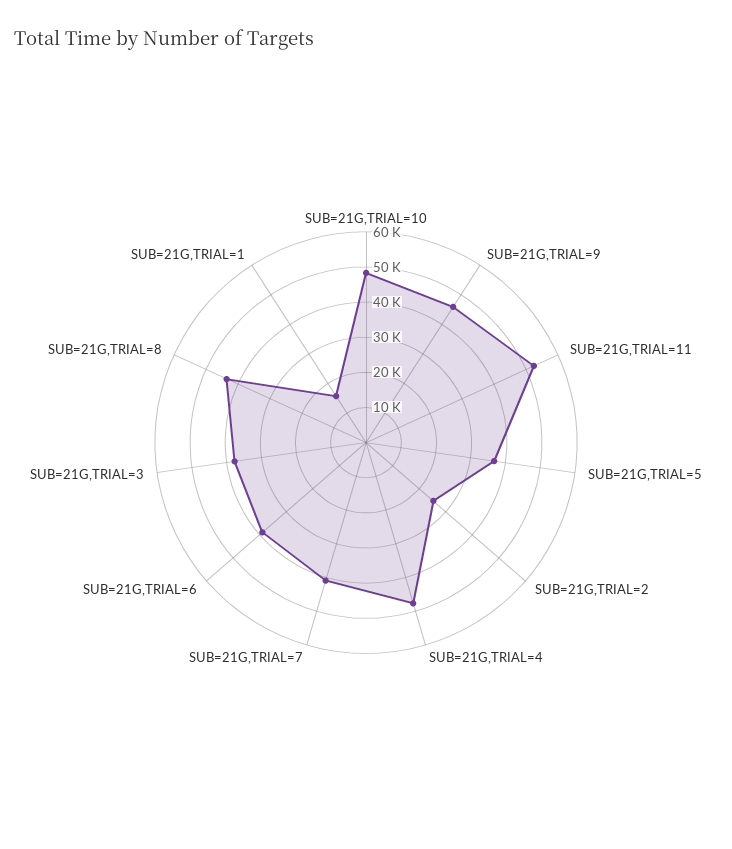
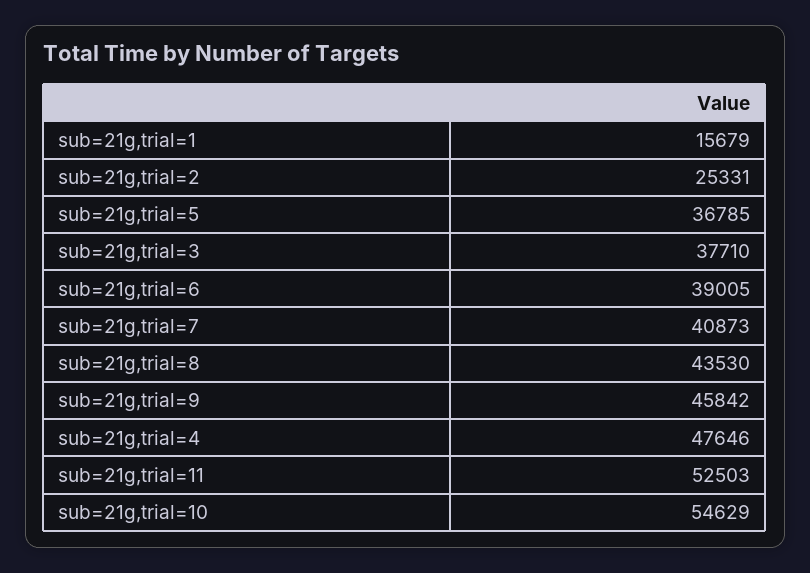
SUB=21G,TRIAL=10: 47500 -> 54629

